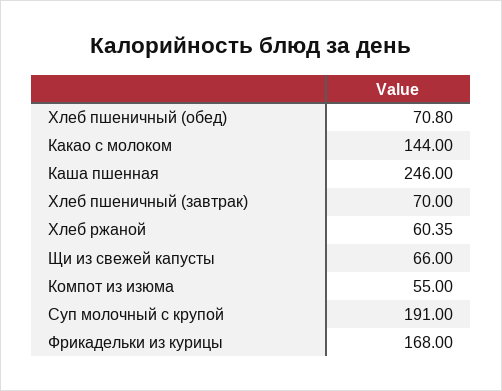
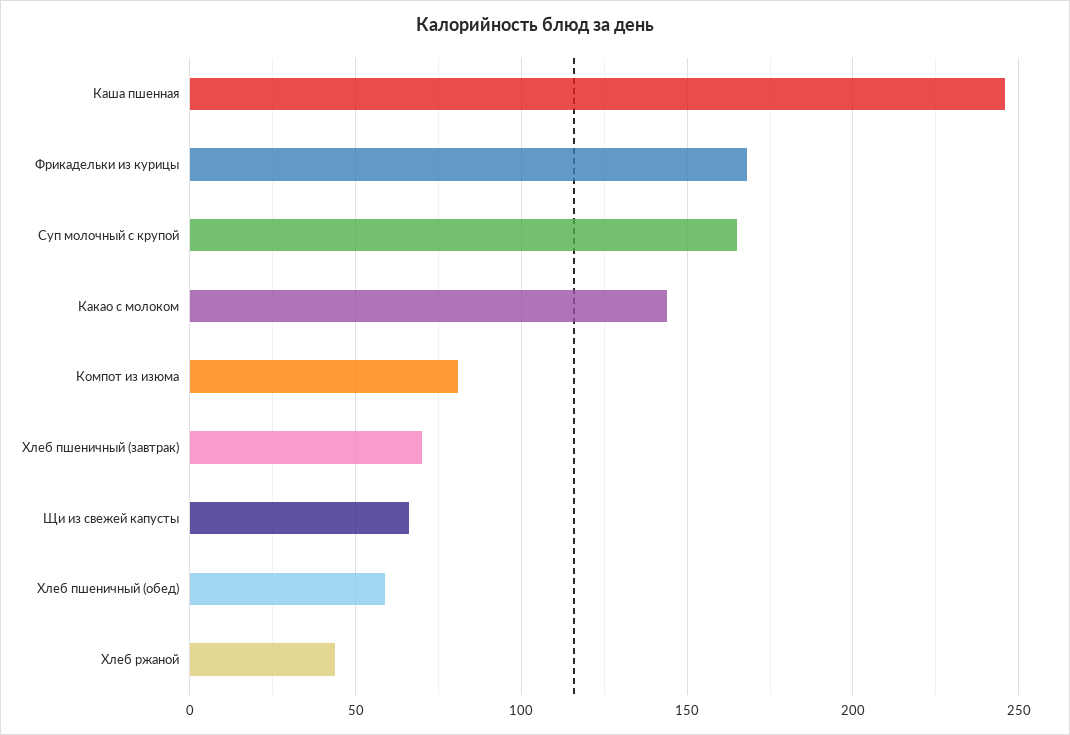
Хлеб пшеничный (обед): 70.8 -> 60
Хлеб ржаной: 60.35 -> 45
Компот из изюма: 55 -> 80
Суп молочный с крупой: 191 -> 165

